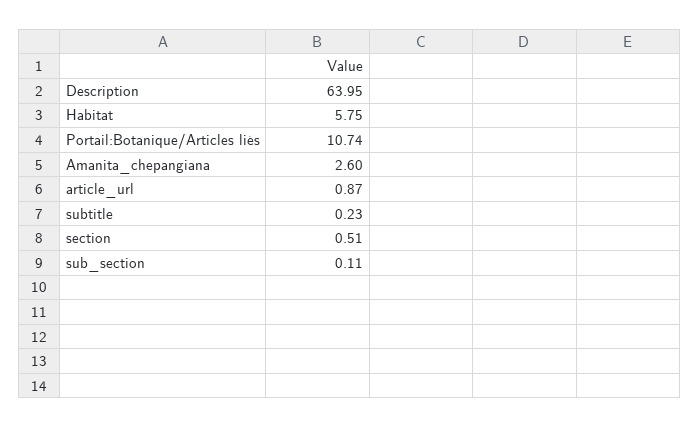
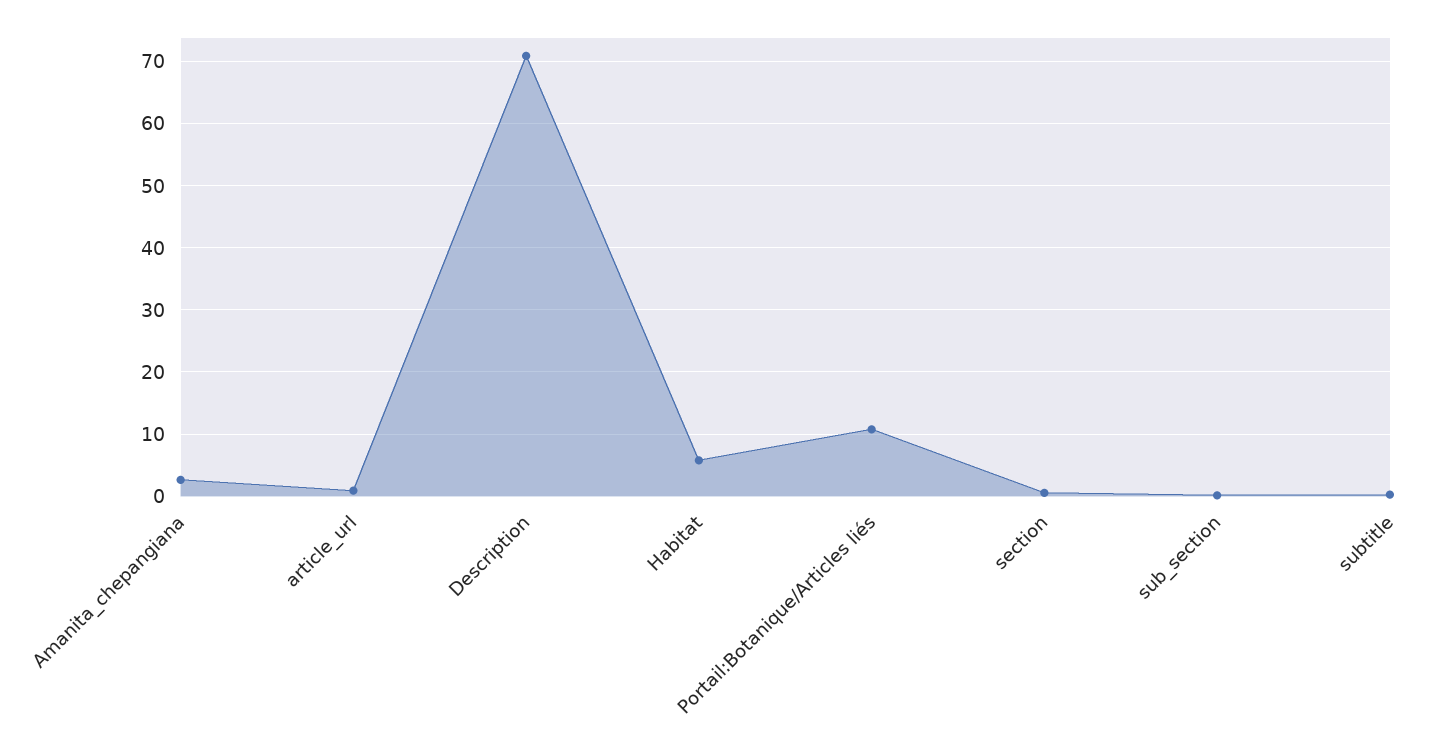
Description: 63.95 -> 71

